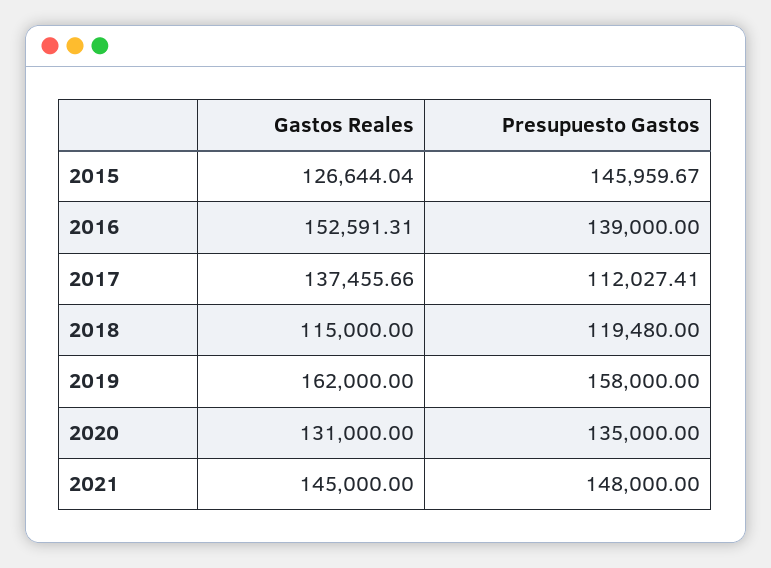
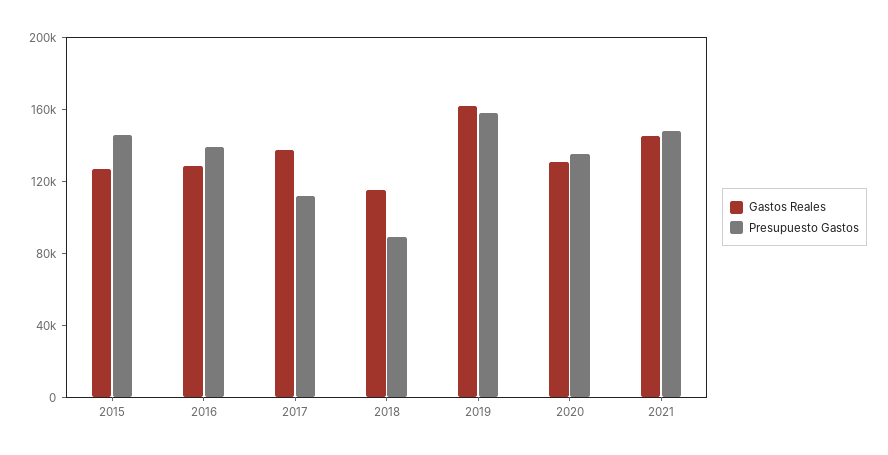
Gastos Reales, 2016: 152591.31 -> 130000
Presupuesto Gastos, 2018: 119480 -> 90000

